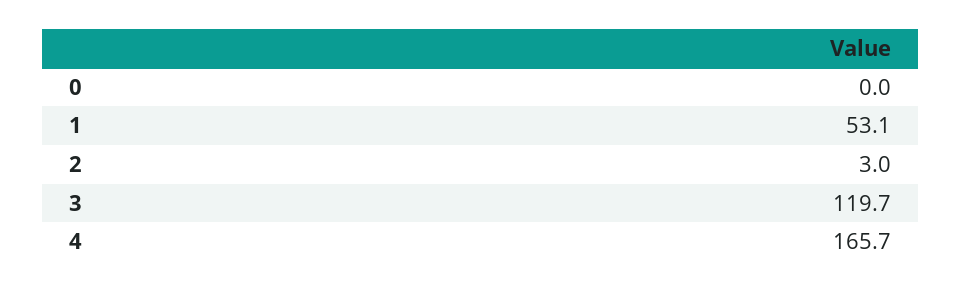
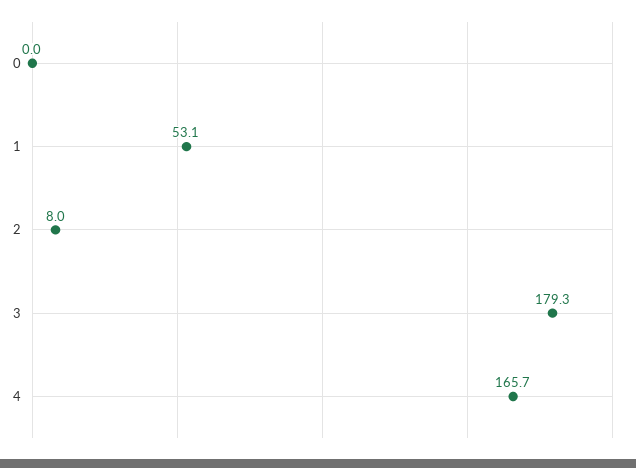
2: 3 -> 8
3: 119.7 -> 179.3

